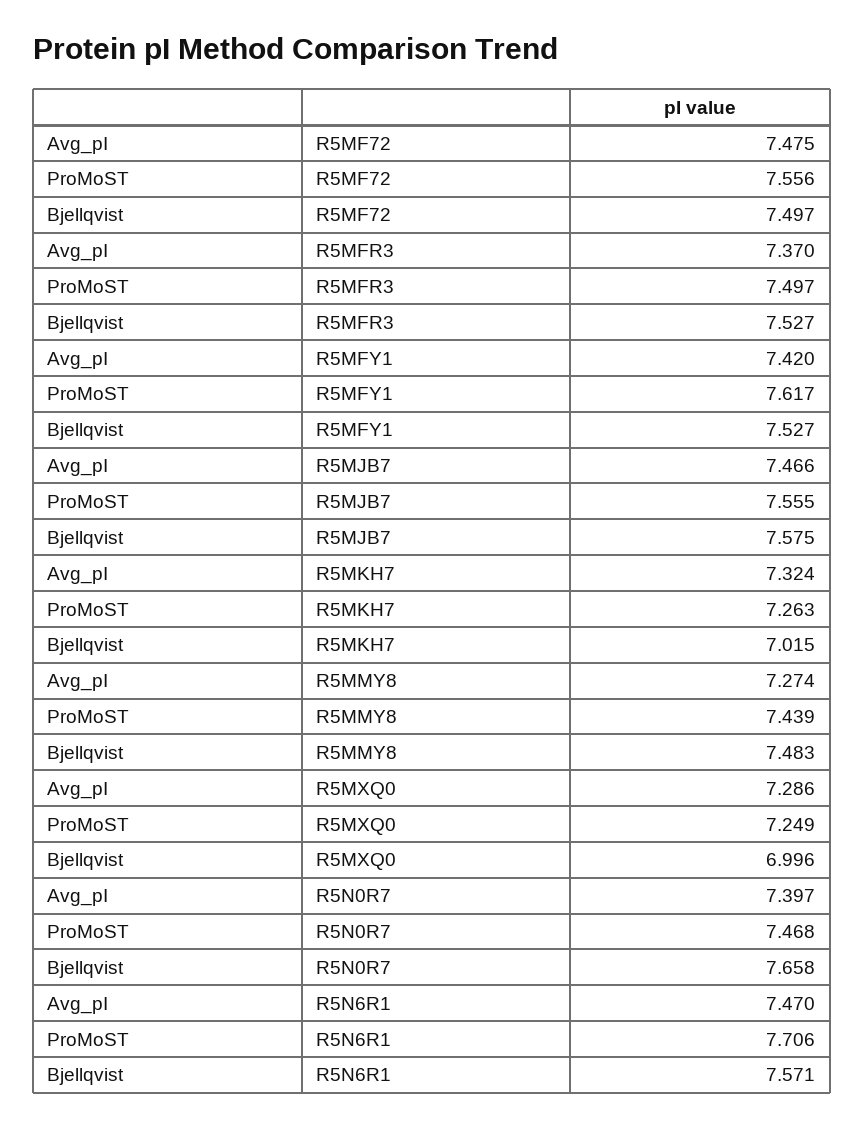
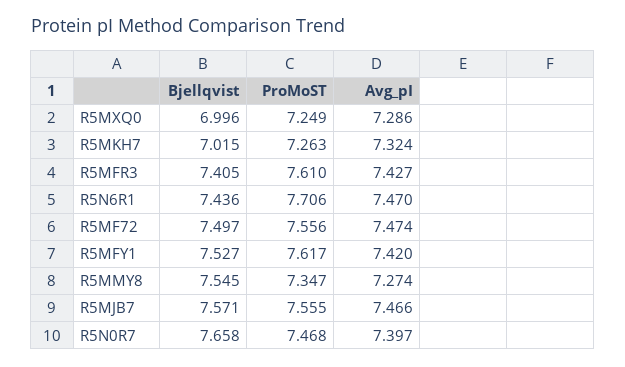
Avg_pI, R5MF72: 7.475 -> 7.474
Avg_pI, R5MFR3: 7.37 -> 7.427
ProMoST, R5MFR3: 7.497 -> 7.61
Bjellqvist, R5MFR3: 7.527 -> 7.405
Bjellqvist, R5MJB7: 7.575 -> 7.571
ProMoST, R5MMY8: 7.439 -> 7.347
Bjellqvist, R5MMY8: 7.483 -> 7.545
Bjellqvist, R5N6R1: 7.571 -> 7.436

